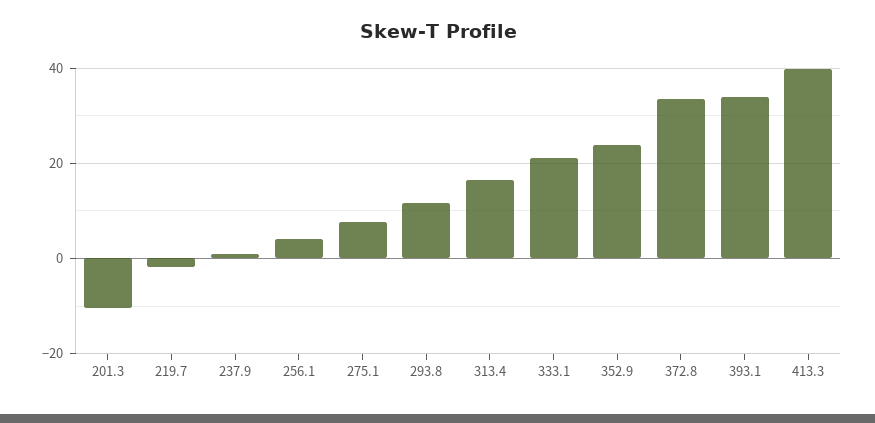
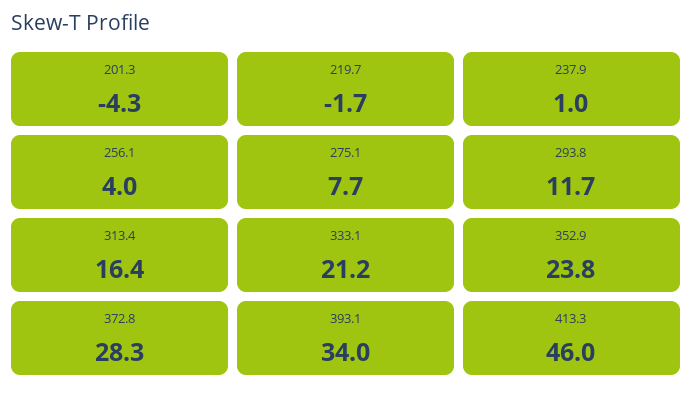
201.3: -10 -> -4.3
372.8: 34 -> 28.3
413.3: 40 -> 46

